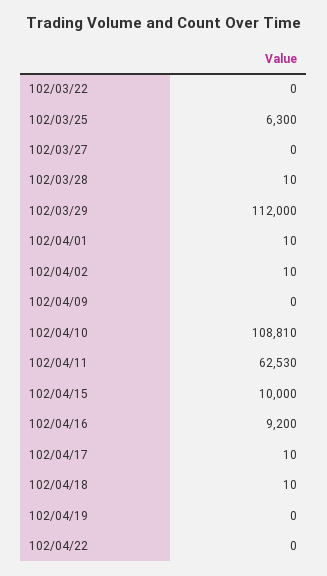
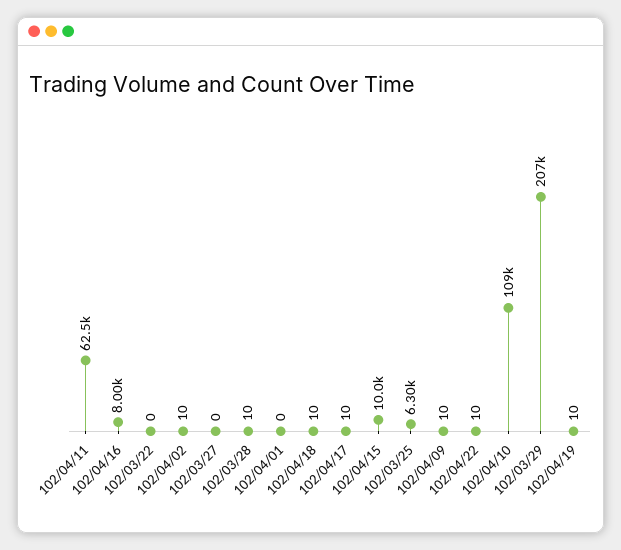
102/03/29: 112000 -> 207000
102/04/01: 10 -> 0
102/04/09: 0 -> 10
102/04/16: 9200 -> 8000
102/04/19: 0 -> 10
102/04/22: 0 -> 10

